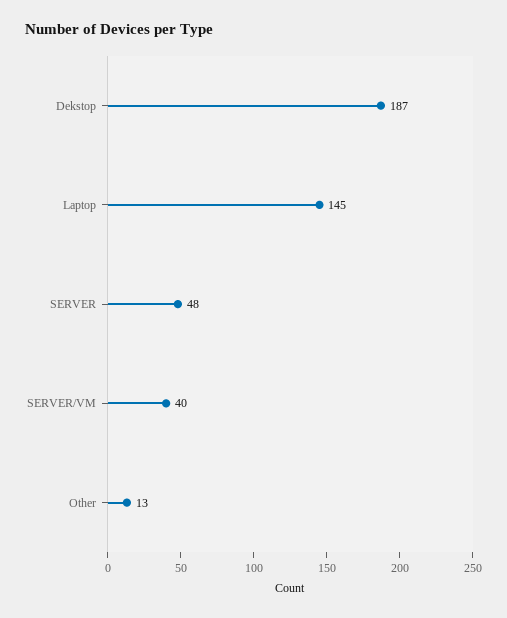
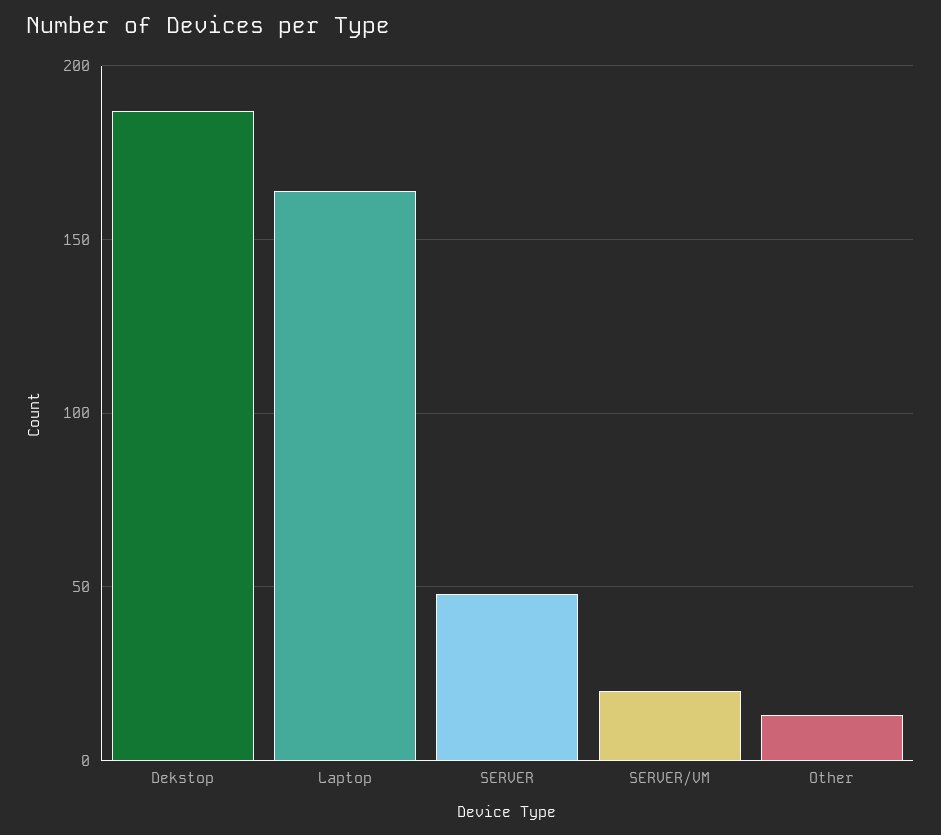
Laptop: 145 -> 165
SERVER/VM: 40 -> 20

